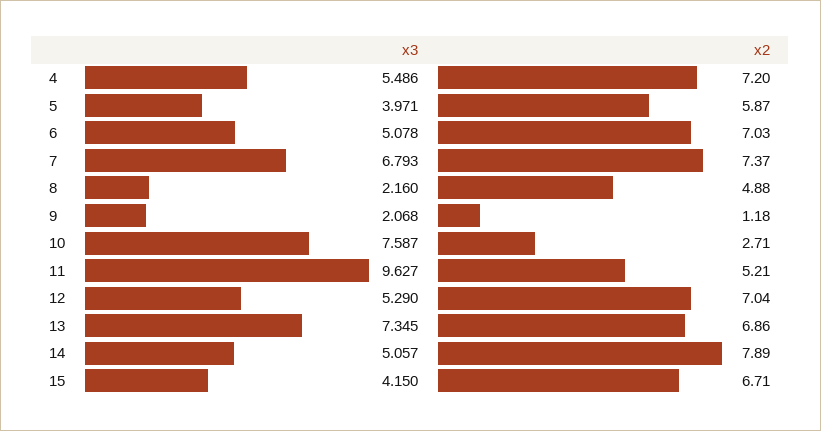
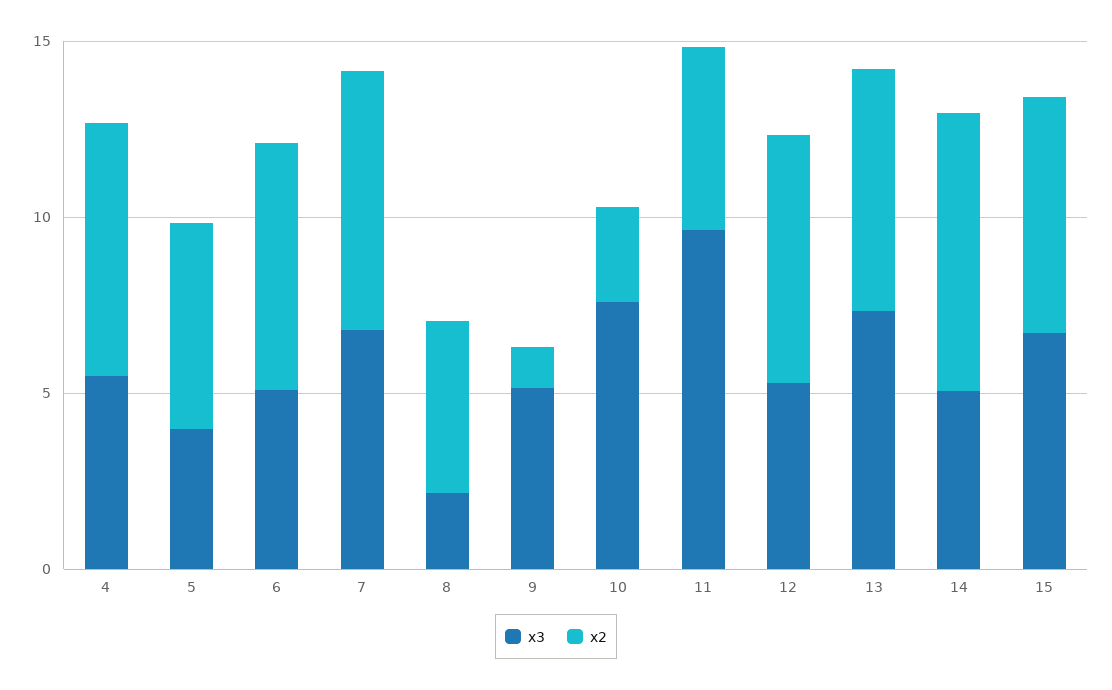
x3, 9: 2.068 -> 5
x3, 15: 4.15 -> 7

